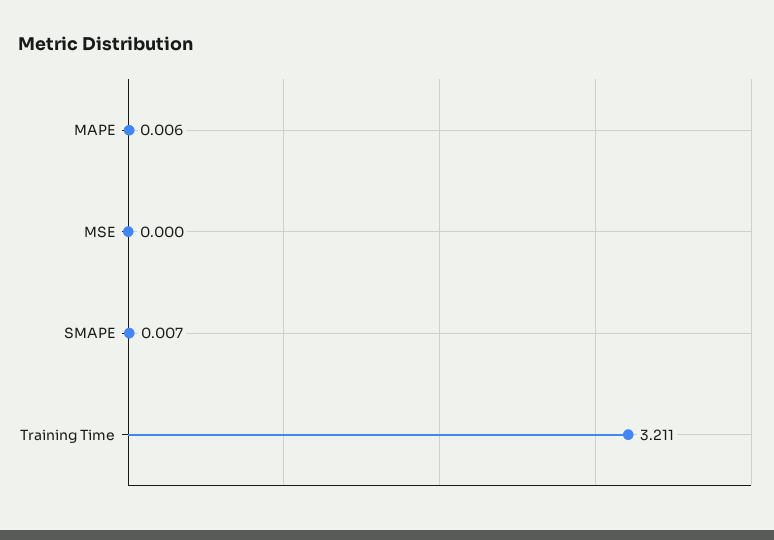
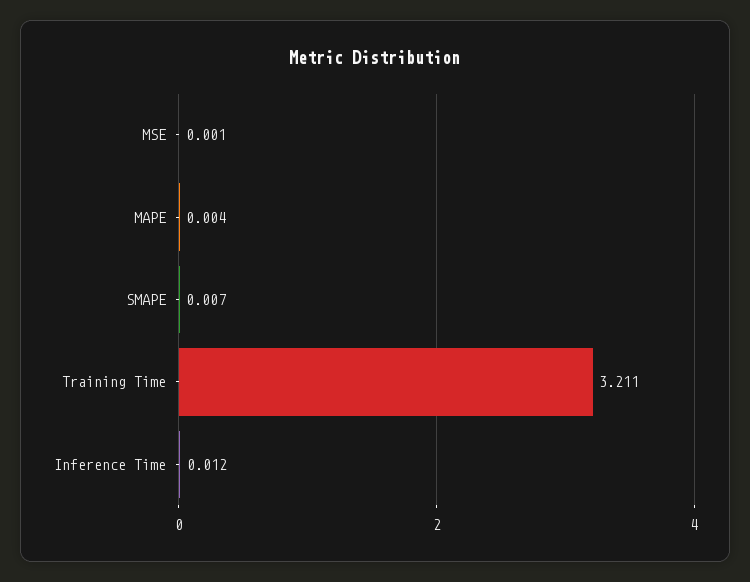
MAPE: 0.006 -> 0.004
MSE: 0 -> 0.001
Inference Time: none -> 0.012

